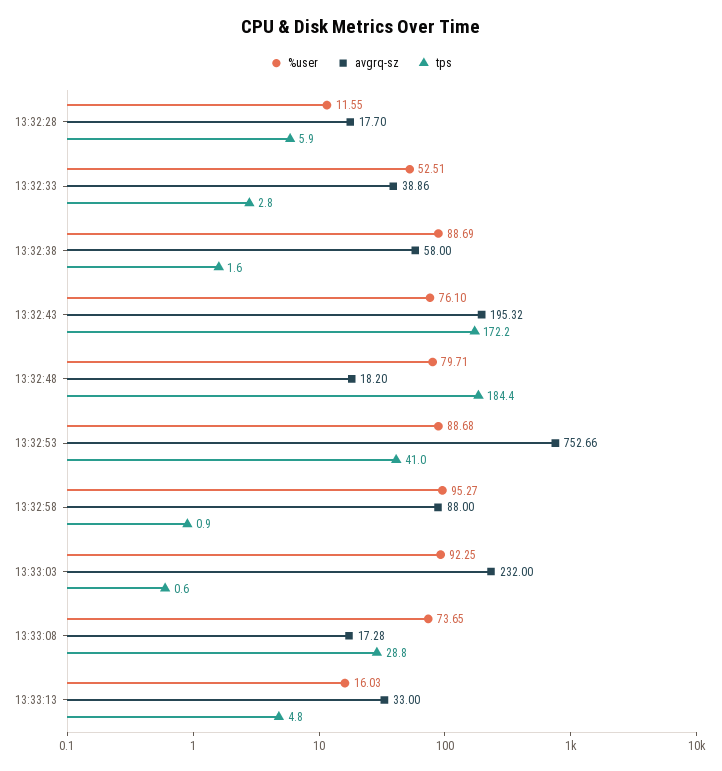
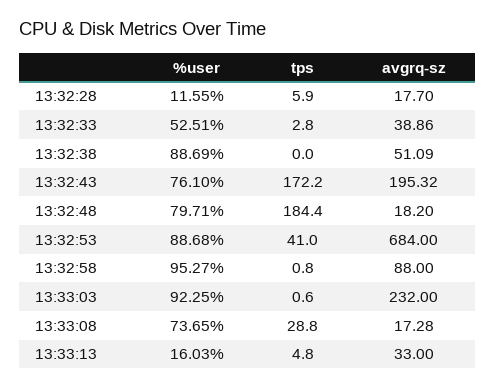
avgrq-sz, 13:32:38: 58 -> 51.09
tps, 13:32:38: 1.6 -> 0
avgrq-sz, 13:32:53: 752.66 -> 684
tps, 13:32:58: 0.9 -> 0.8

